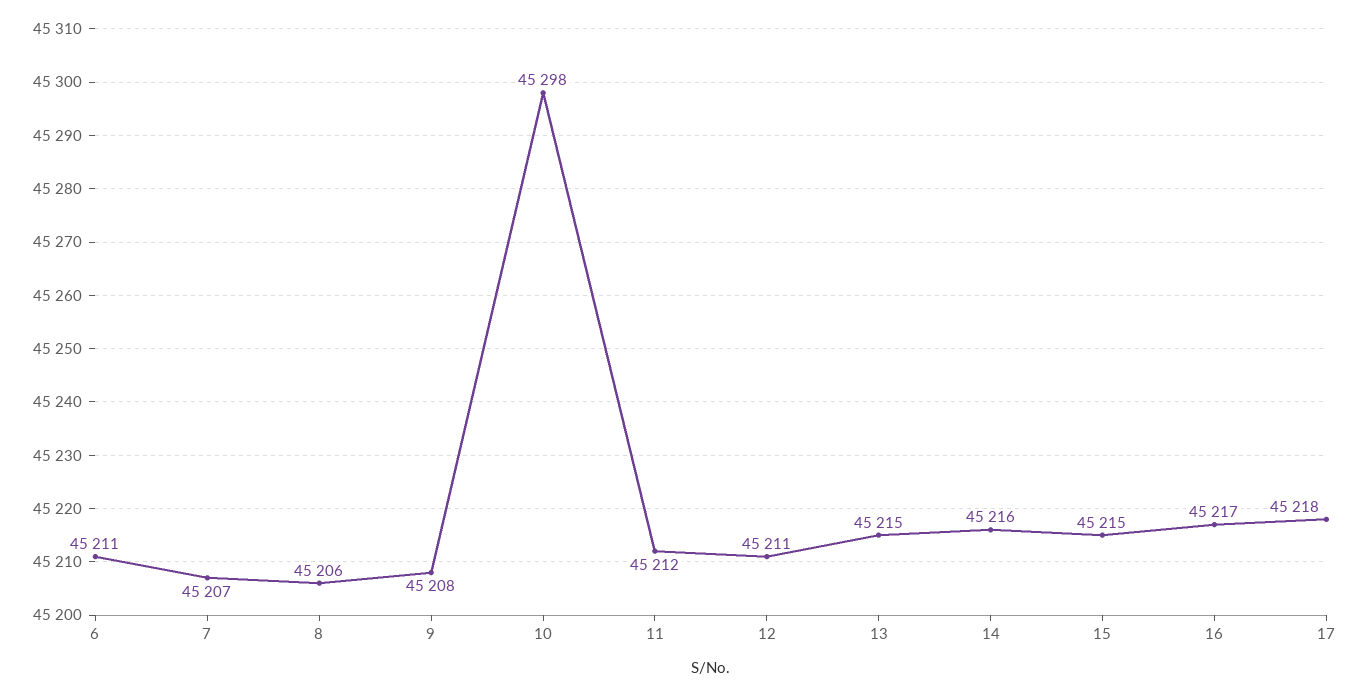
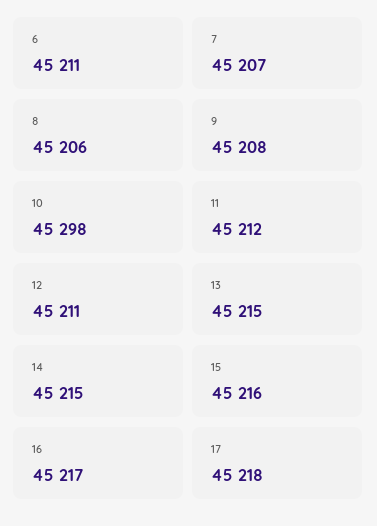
14: 45216 -> 45215
15: 45215 -> 45216

